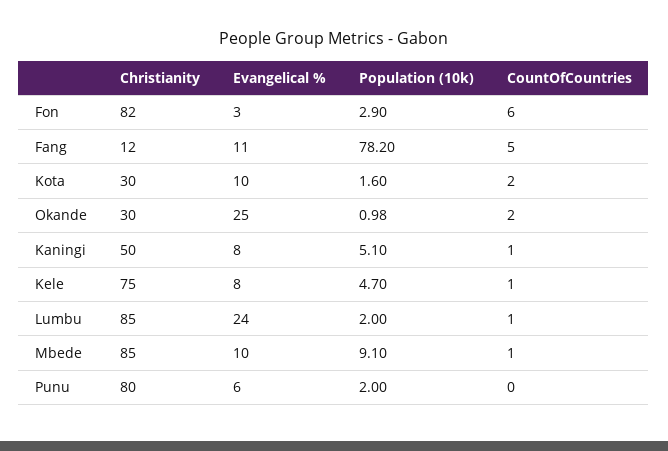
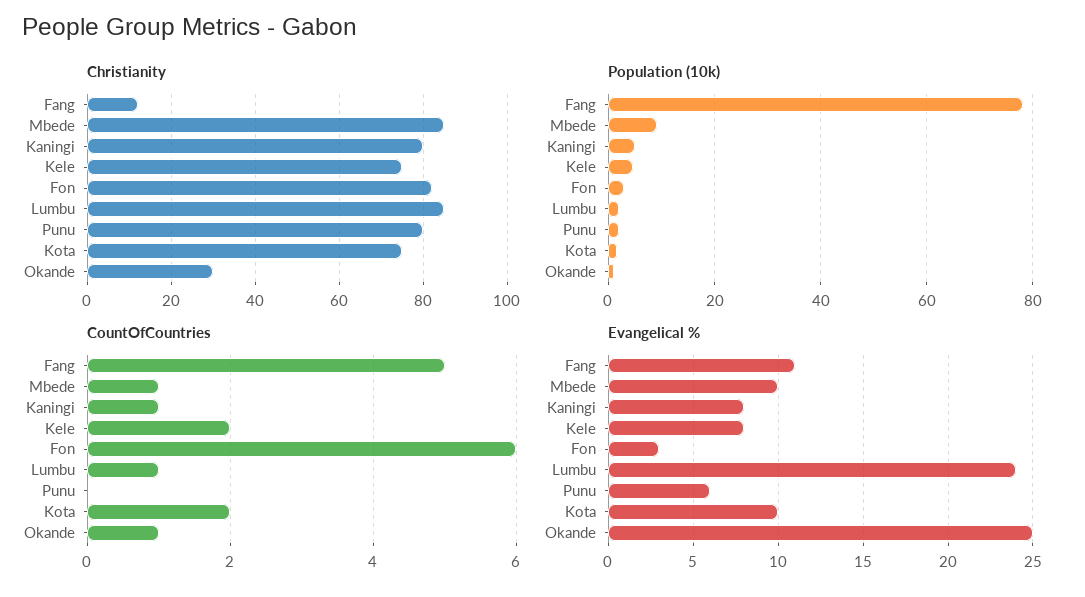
Christianity, Kota: 30 -> 75
CountOfCountries, Okande: 2 -> 1
Christianity, Kaningi: 50 -> 80
CountOfCountries, Kele: 1 -> 2

